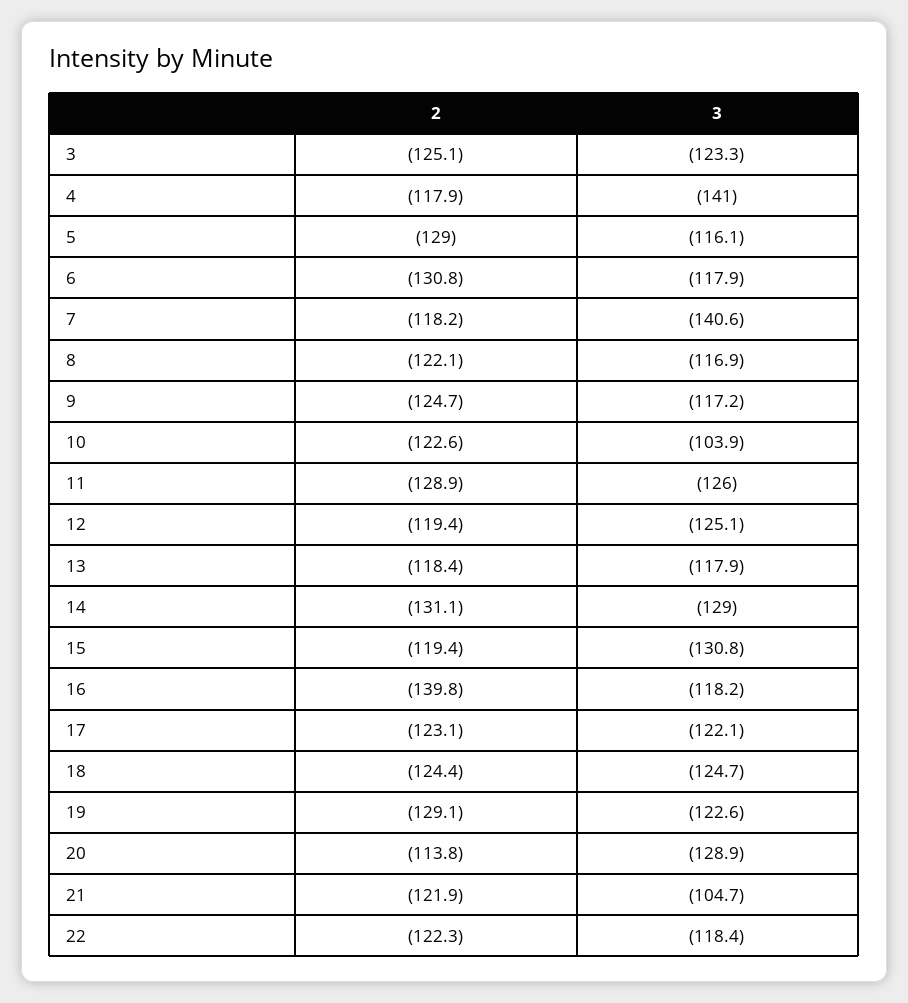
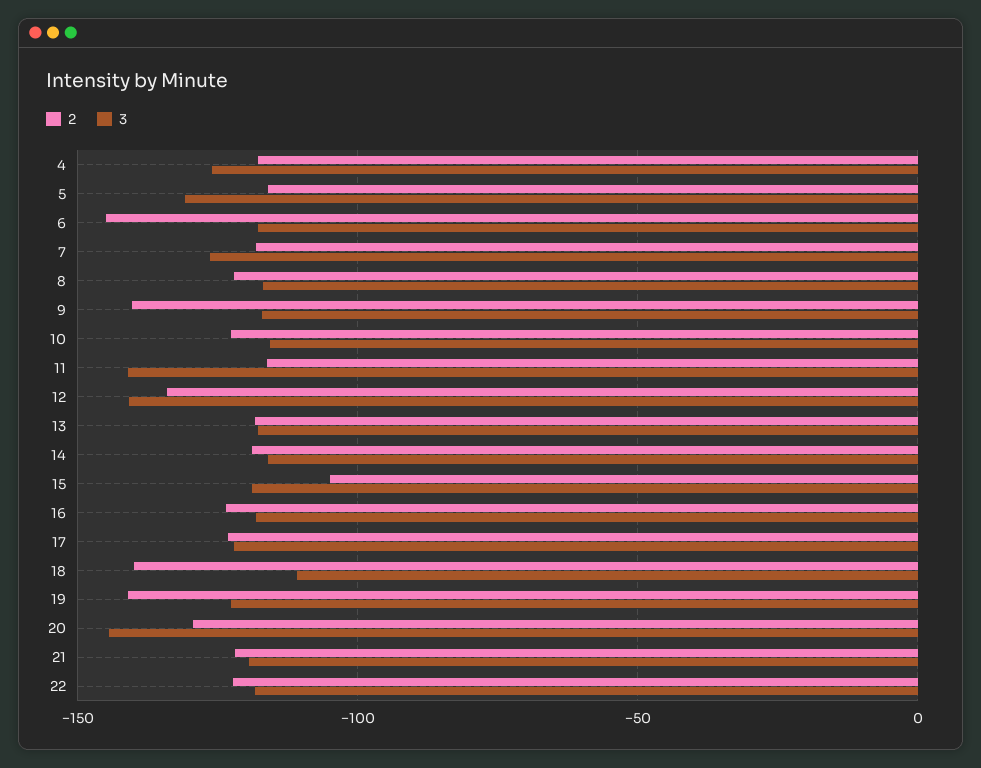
2, 3: -125.1 -> none
3, 3: -123.3 -> none
3, 4: -141 -> -125
2, 5: -129 -> -115
3, 5: -116.1 -> -130
2, 6: -130.8 -> -145
3, 7: -140.6 -> -125
2, 9: -124.7 -> -140
3, 10: -103.9 -> -115
2, 11: -128.9 -> -115
3, 11: -126 -> -140
2, 12: -119.4 -> -135
3, 12: -125.1 -> -140
2, 14: -131.1 -> -120
3, 14: -129 -> -115
2, 15: -119.4 -> -105
3, 15: -130.8 -> -120
2, 16: -139.8 -> -125
2, 18: -124.4 -> -140
3, 18: -124.7 -> -110
2, 19: -129.1 -> -140
2, 20: -113.8 -> -130
3, 20: -128.9 -> -145
3, 21: -104.7 -> -120

